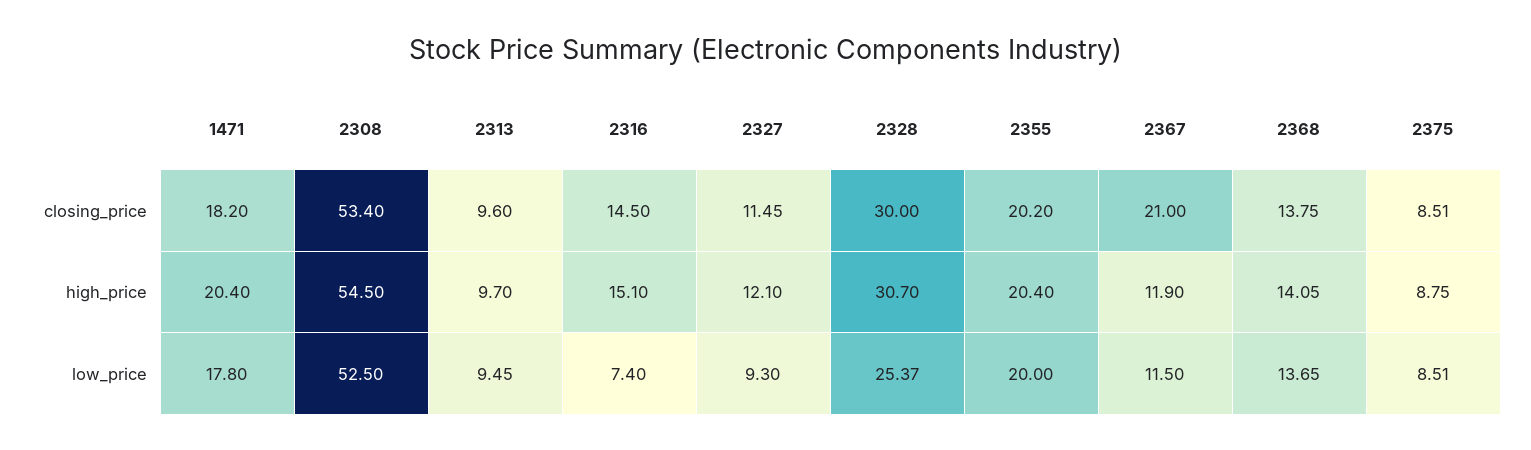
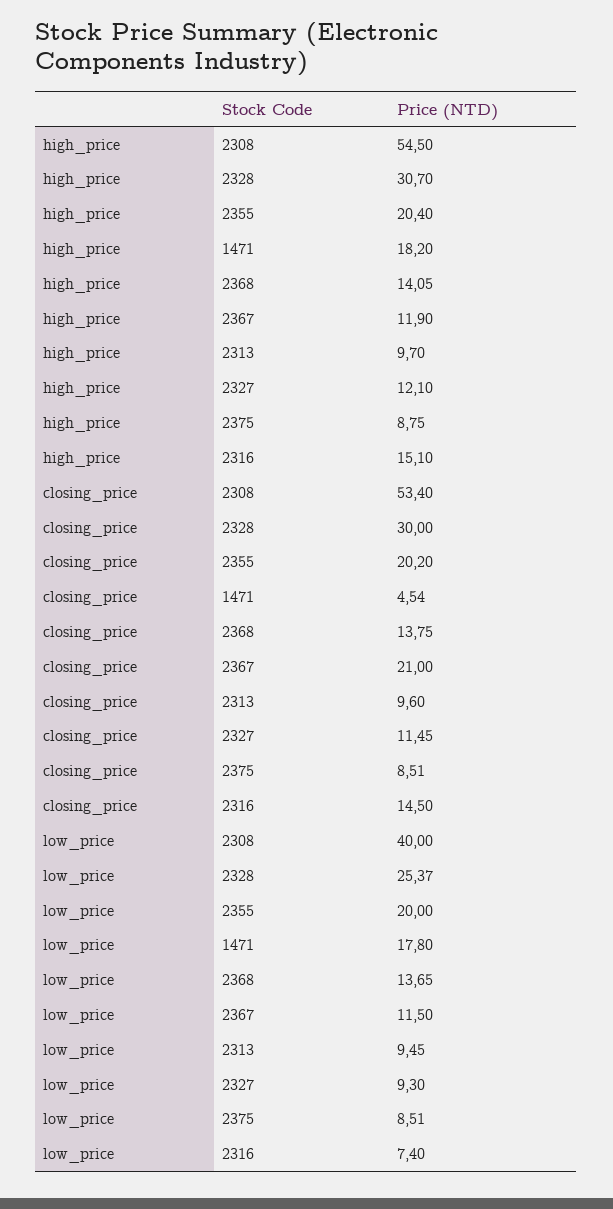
1471, closing_price: 18.2 -> 4.54
1471, high_price: 20.4 -> 18.2
2308, low_price: 52.5 -> 40

